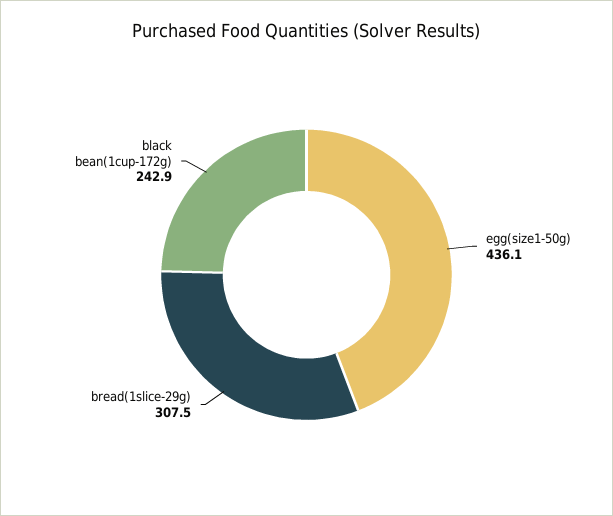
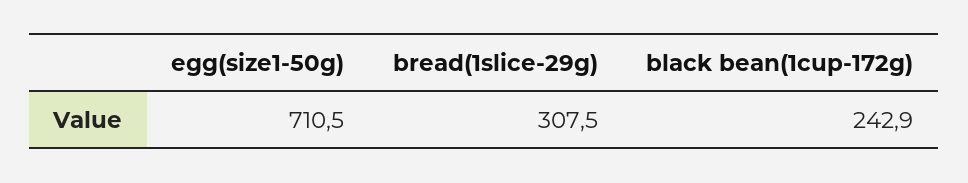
egg(size1-50g): 436.1 -> 710.5

